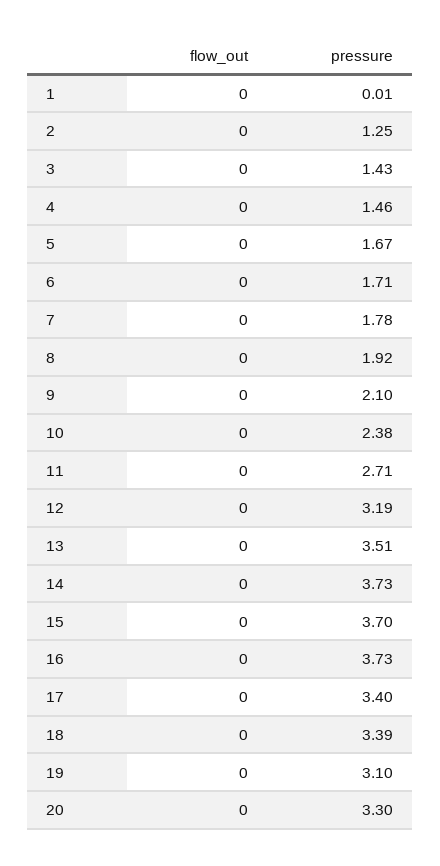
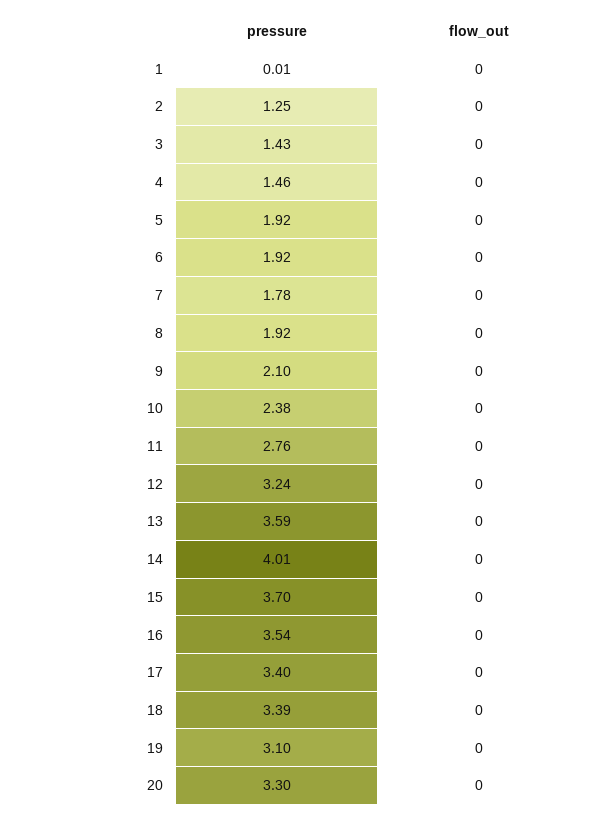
pressure, 5: 1.67 -> 1.92
pressure, 6: 1.71 -> 1.92
pressure, 11: 2.71 -> 2.76
pressure, 12: 3.19 -> 3.24
pressure, 13: 3.51 -> 3.59
pressure, 14: 3.73 -> 4.01
pressure, 16: 3.73 -> 3.54

